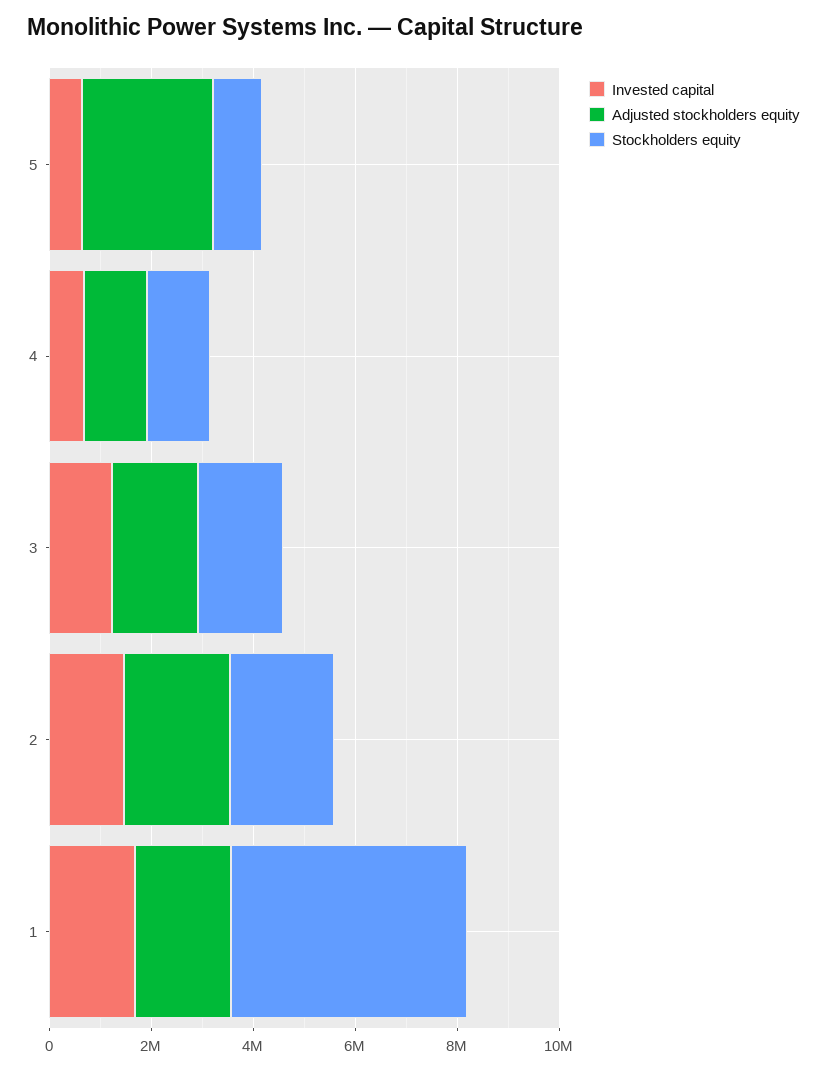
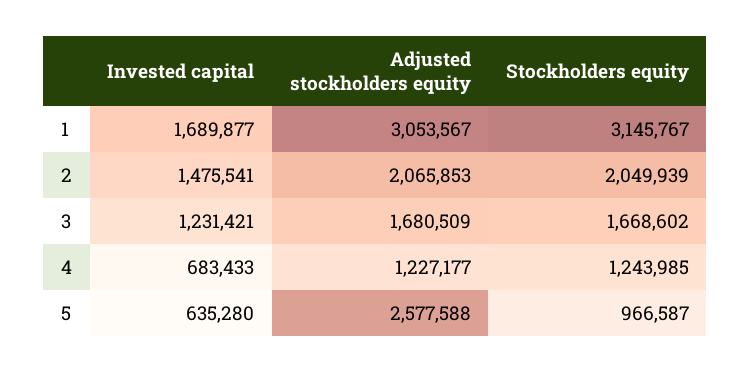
Adjusted stockholders equity, 1: 2000000 -> 3053567
Stockholders equity, 1: 4500000 -> 3145767

